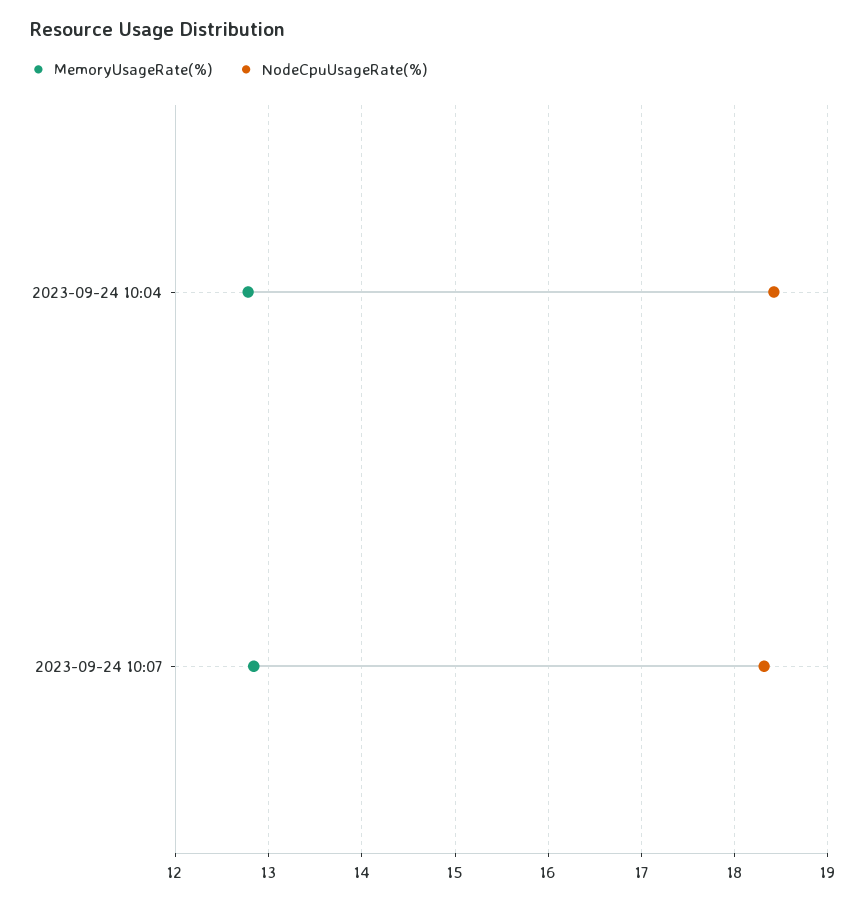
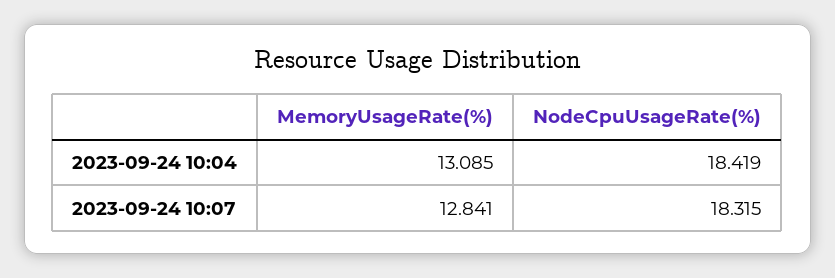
MemoryUsageRate(%), 2023-09-24 10:04: 12.8 -> 13.085

